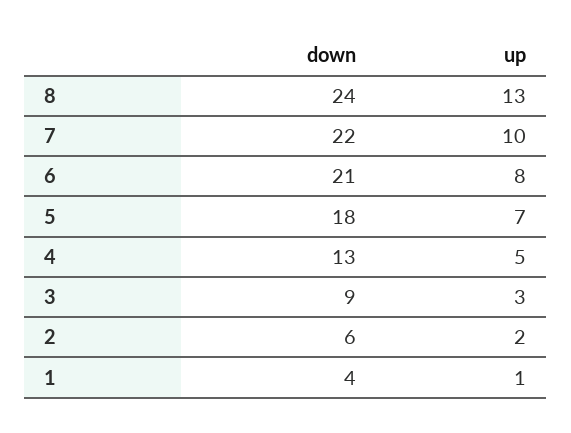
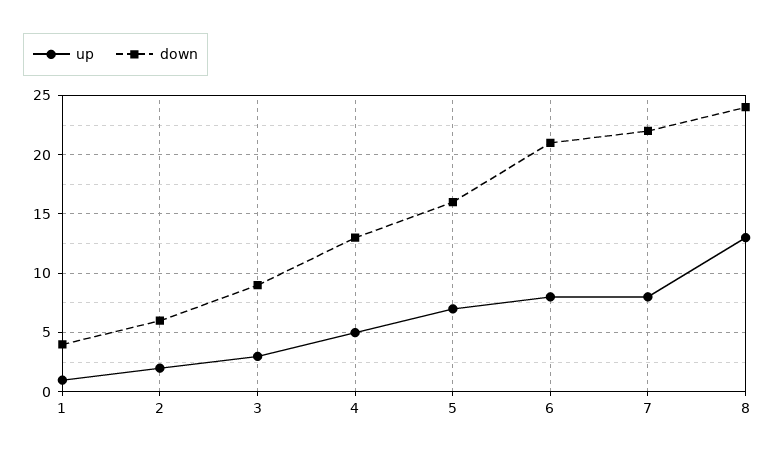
up, 7: 10 -> 8
down, 5: 18 -> 16

